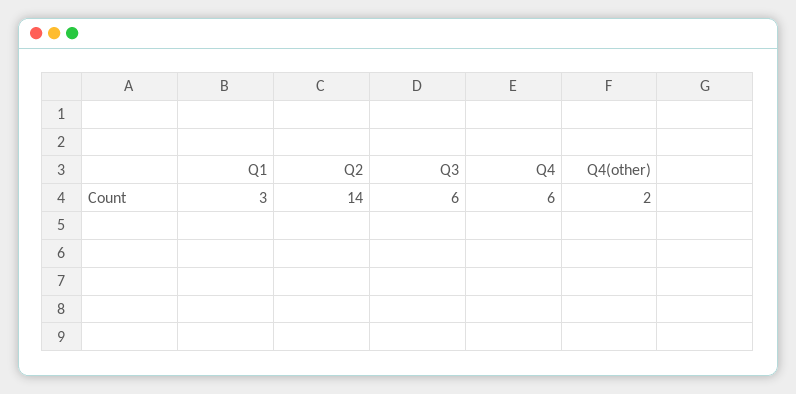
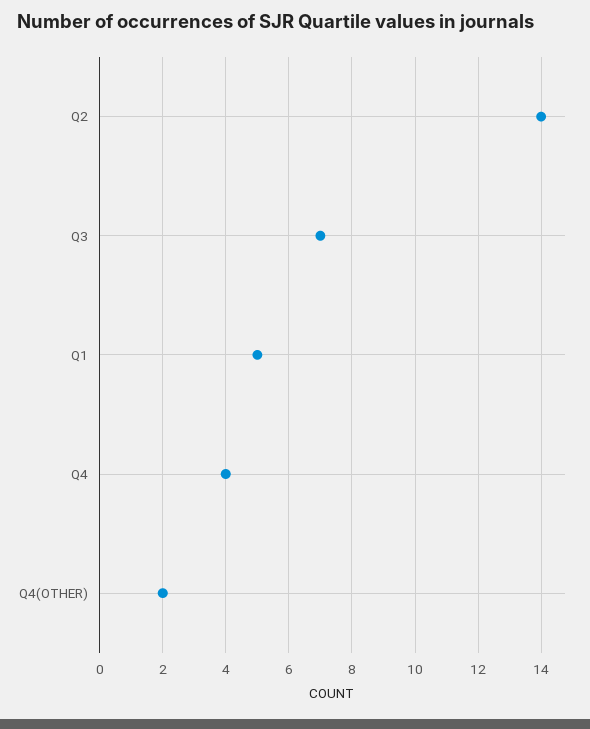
Q1: 3 -> 5
Q3: 6 -> 7
Q4: 6 -> 4

